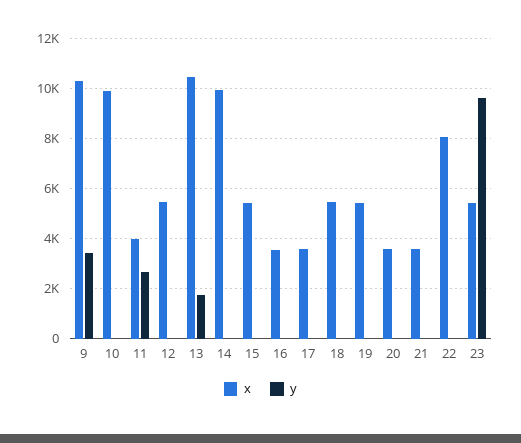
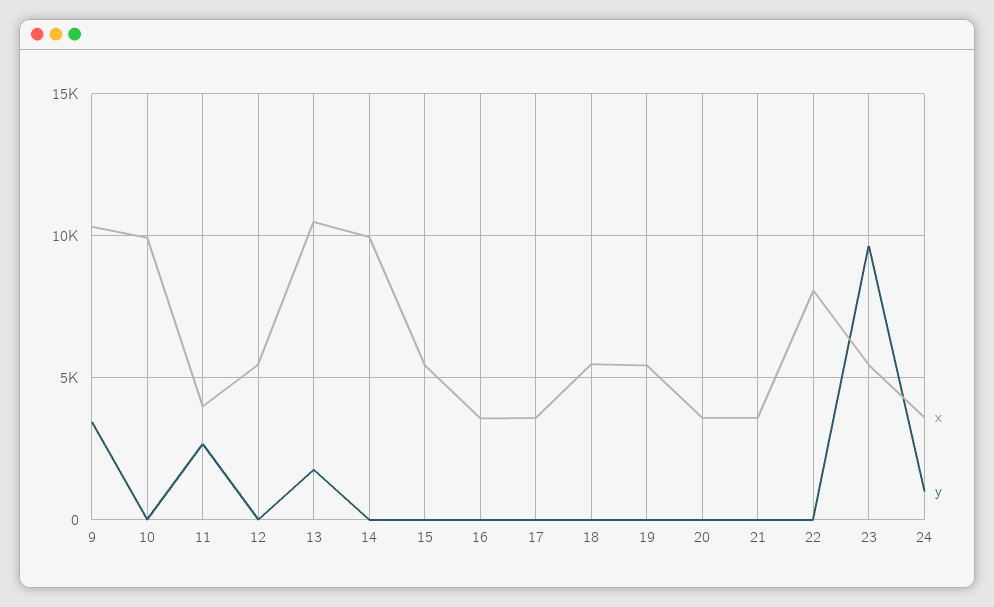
x, 24: none -> 3500
y, 24: none -> 1000

